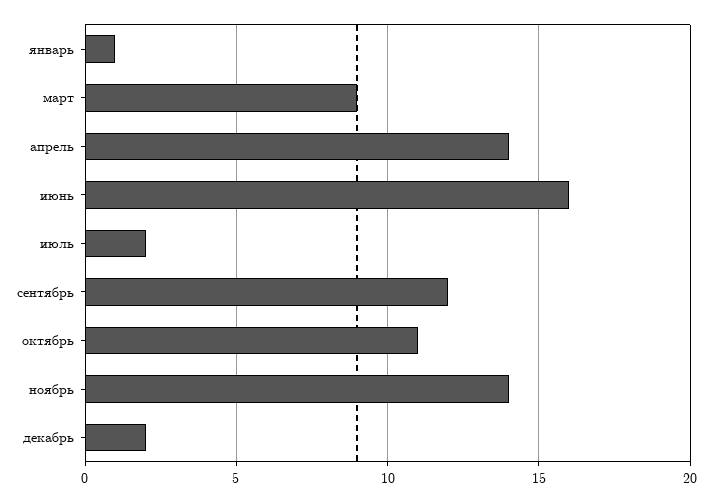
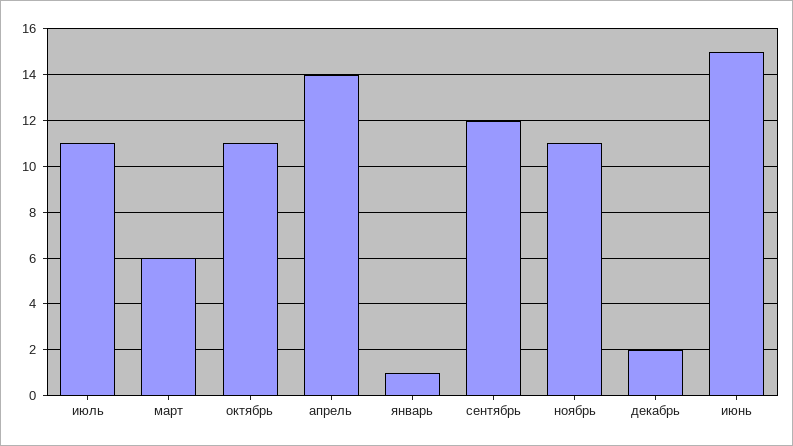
март: 9 -> 6
июнь: 16 -> 15
июль: 2 -> 11
ноябрь: 14 -> 11

